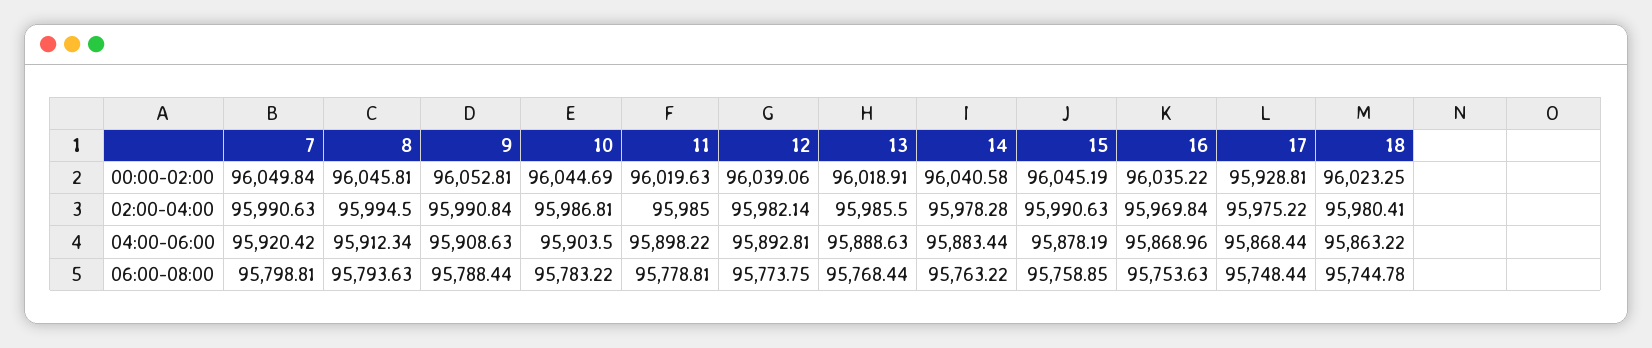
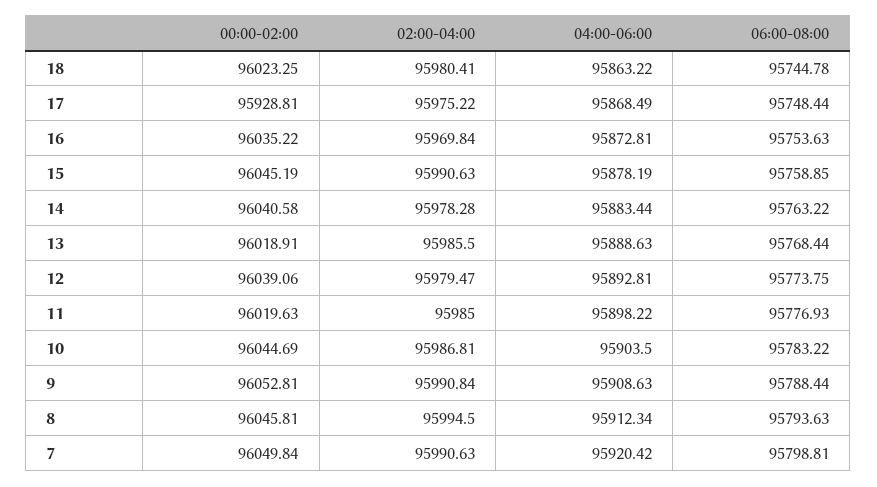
12, 02:00-04:00: 95982.14 -> 95979.47
16, 04:00-06:00: 95868.96 -> 95872.81
17, 04:00-06:00: 95868.44 -> 95868.49
11, 06:00-08:00: 95778.81 -> 95776.93

